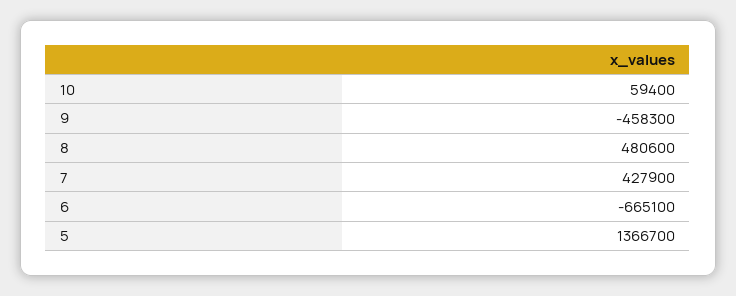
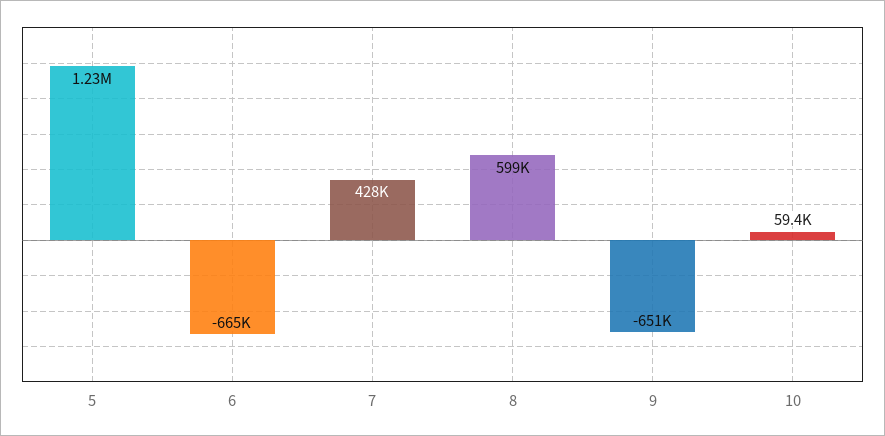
9: -458300 -> -651000
8: 480600 -> 599000
5: 1366700 -> 1230000

